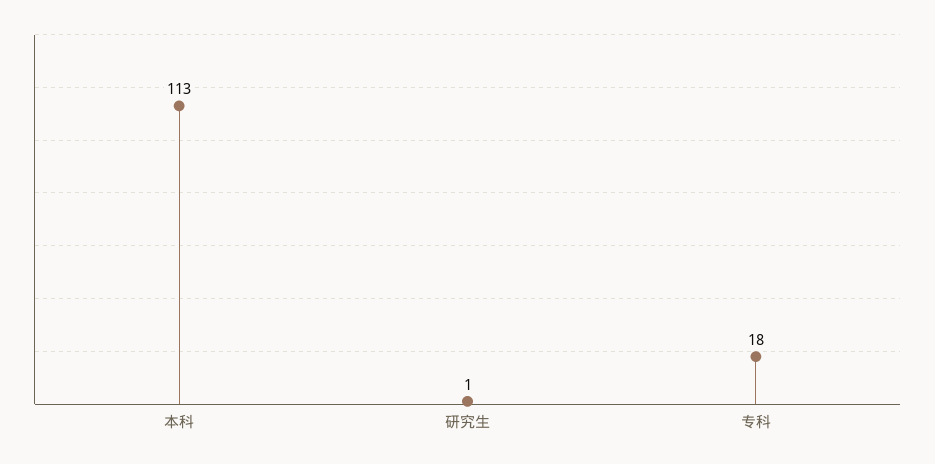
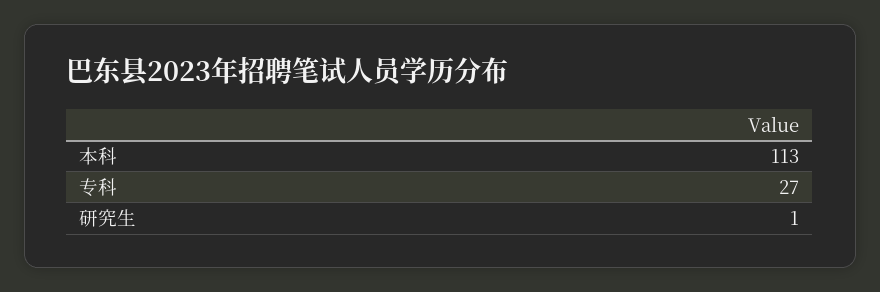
专科: 18 -> 27

